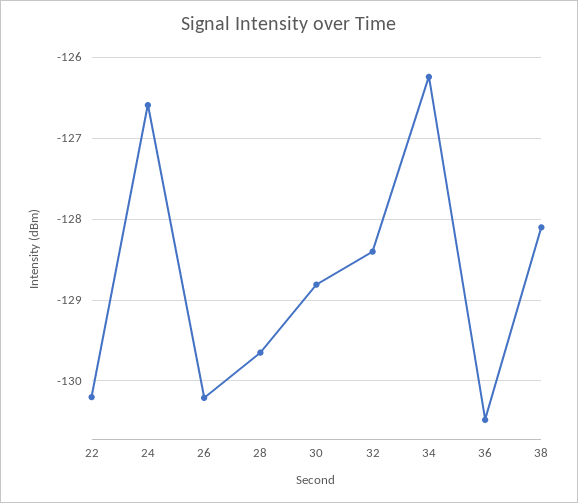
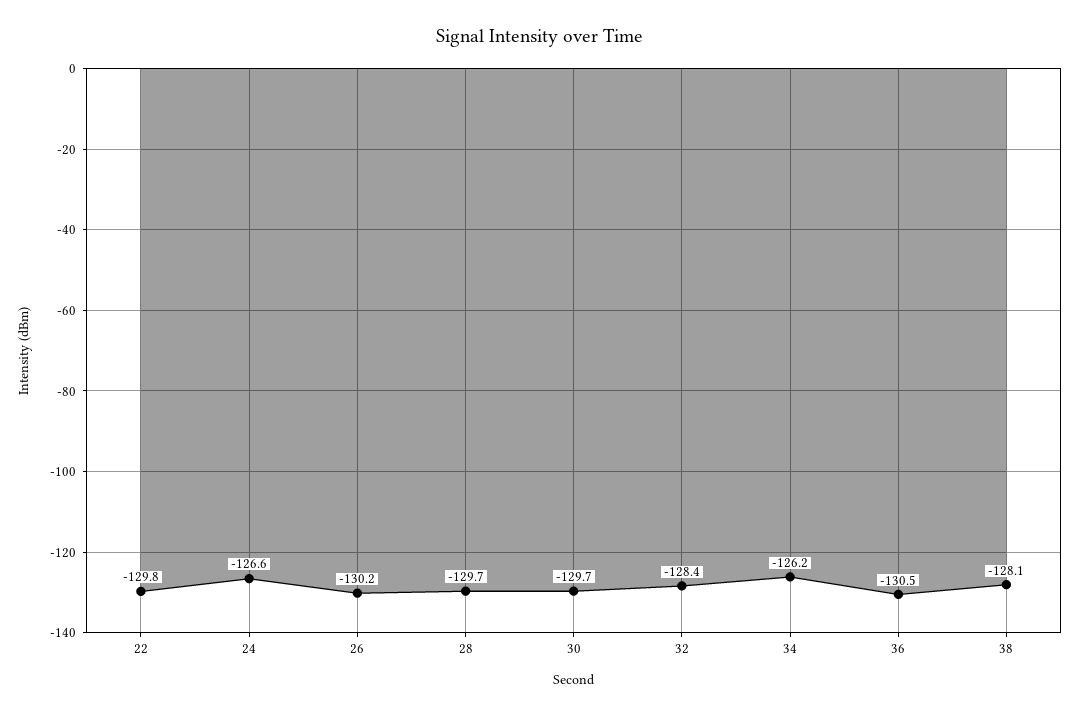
22: -130.2 -> -129.8
30: -128.8 -> -129.7

